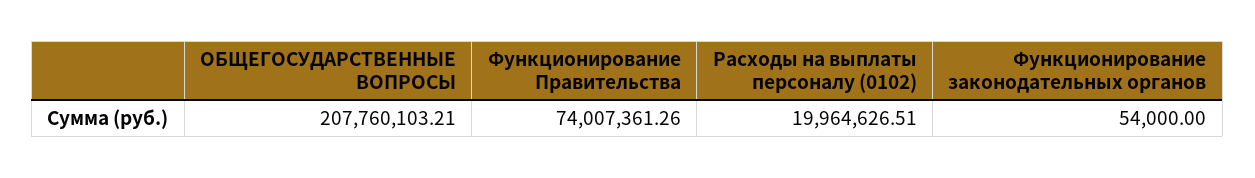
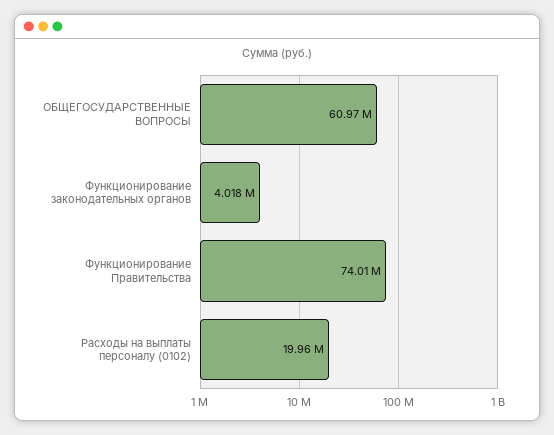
ОБЩЕГОСУДАРСТВЕННЫЕ ВОПРОСЫ: 207760103.21 -> 60970000
Функционирование законодательных органов: 54000 -> 4018000

